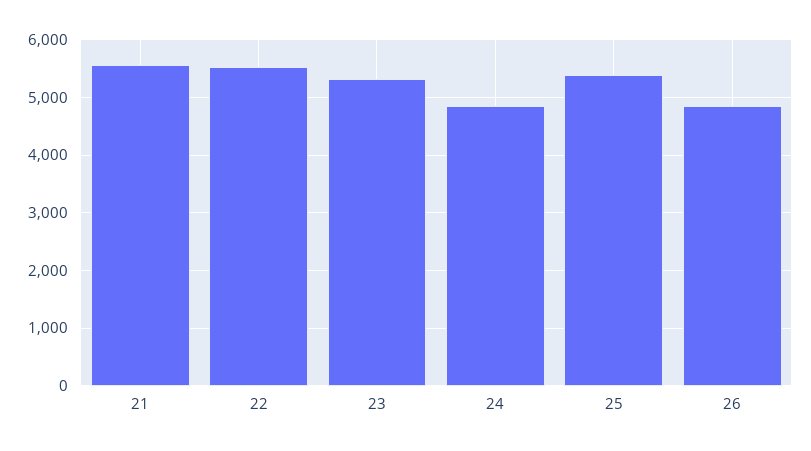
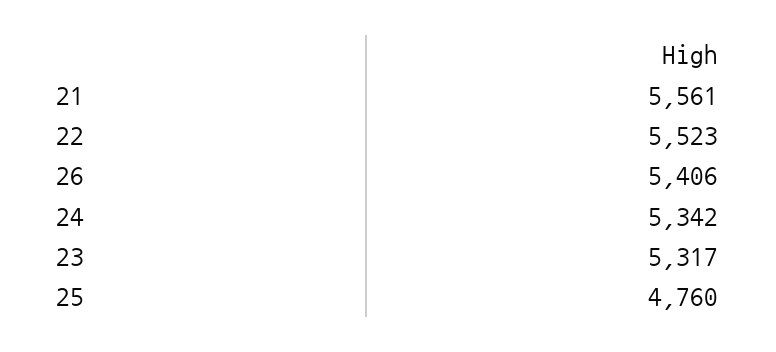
24: 4800 -> 5342
25: 5400 -> 4760
26: 4800 -> 5406

